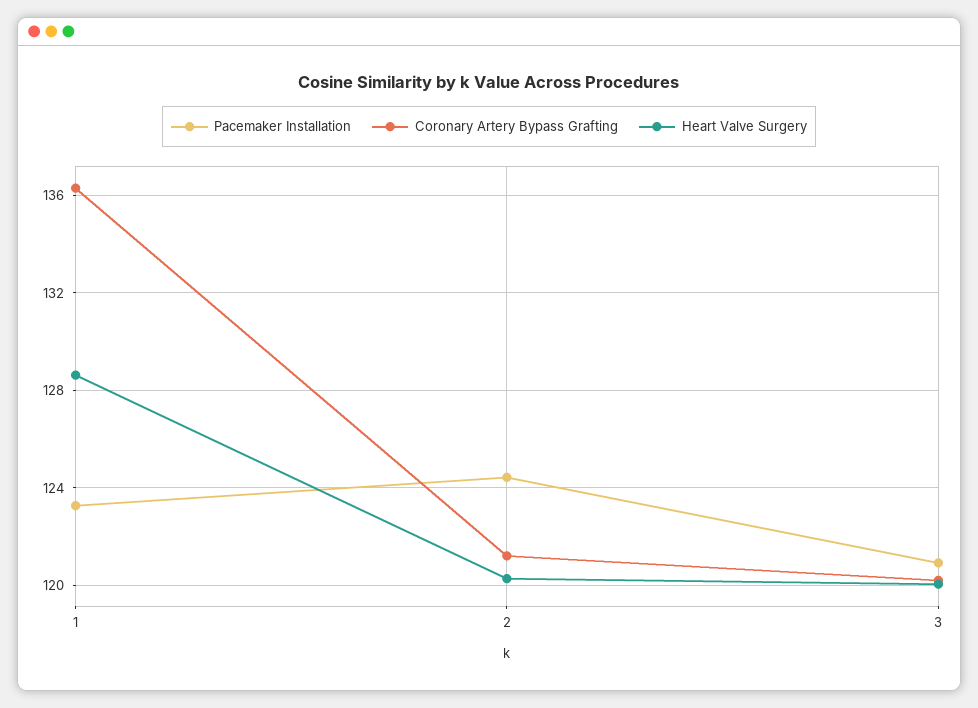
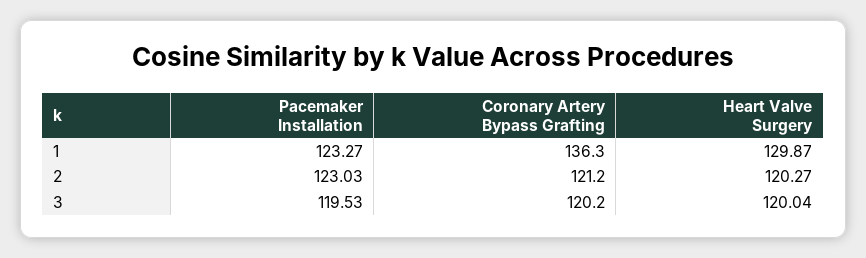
Heart Valve Surgery, 1: 128.5 -> 129.87
Pacemaker Installation, 2: 124.5 -> 123.03
Pacemaker Installation, 3: 121 -> 119.53

